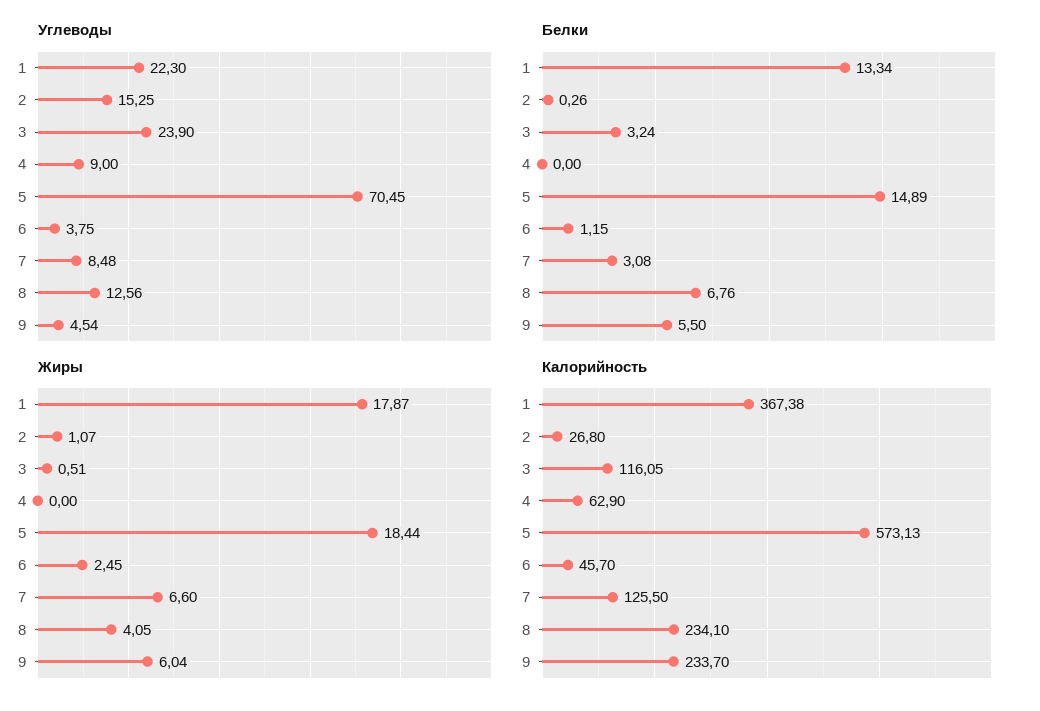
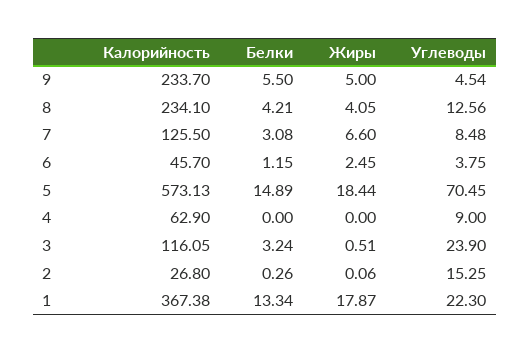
Белки, 8: 6.76 -> 4.21
Жиры, 2: 1.07 -> 0.06
Жиры, 9: 6.04 -> 5

